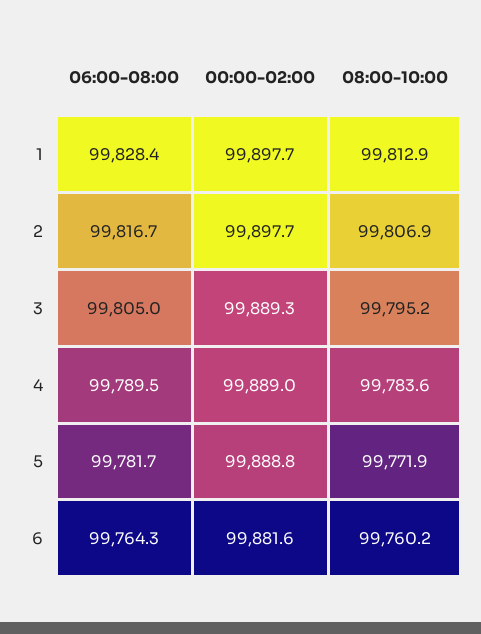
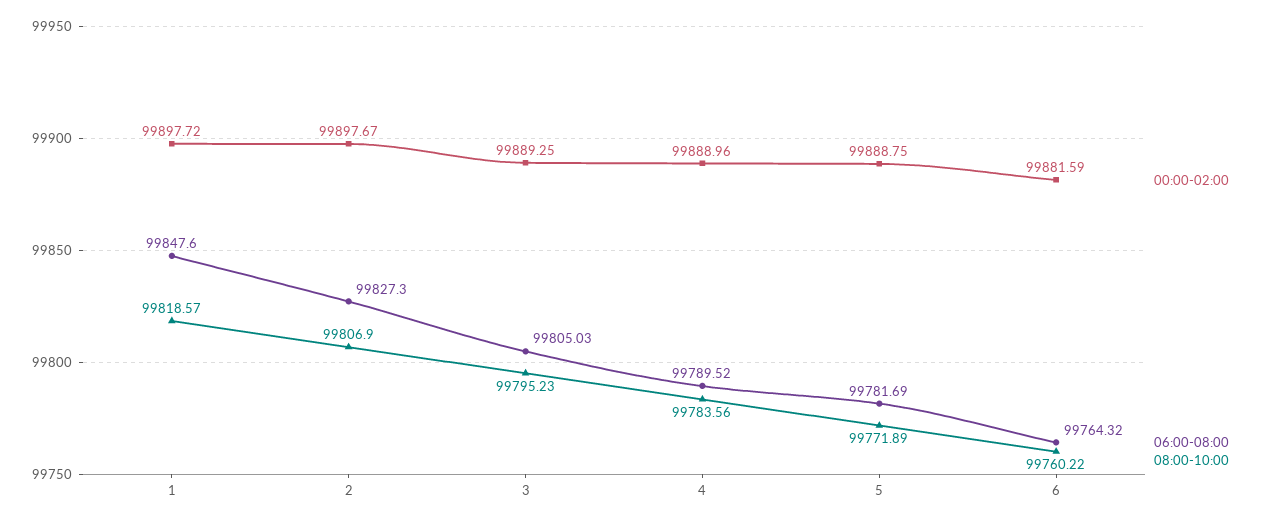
06:00-08:00, 1: 99828.4 -> 99847.6
08:00-10:00, 1: 99812.9 -> 99818.57
06:00-08:00, 2: 99816.7 -> 99827.3

